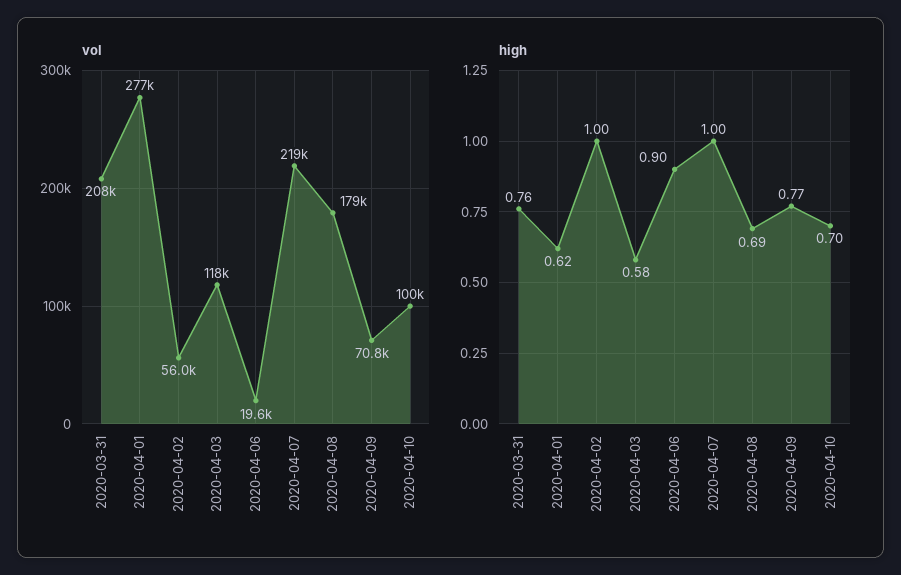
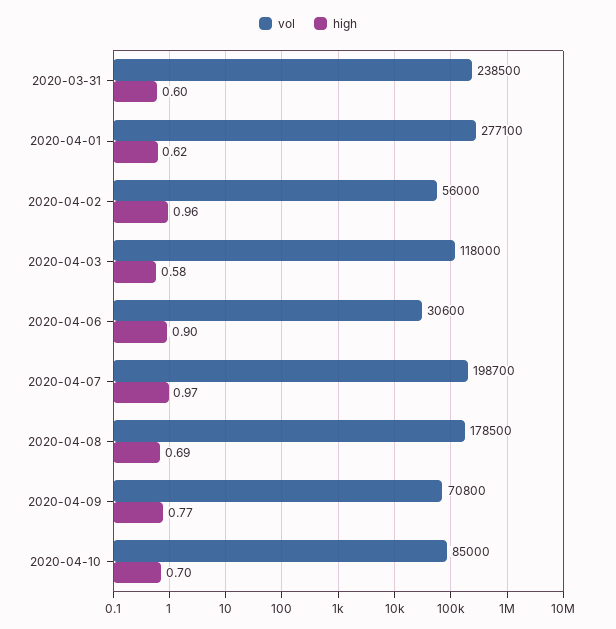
vol, 2020-03-31: 208000 -> 238500
vol, 2020-04-06: 19600 -> 30600
vol, 2020-04-07: 219000 -> 198700
vol, 2020-04-10: 100000 -> 85000
high, 2020-03-31: 0.76 -> 0.6
high, 2020-04-02: 1 -> 0.96
high, 2020-04-07: 1 -> 0.97

